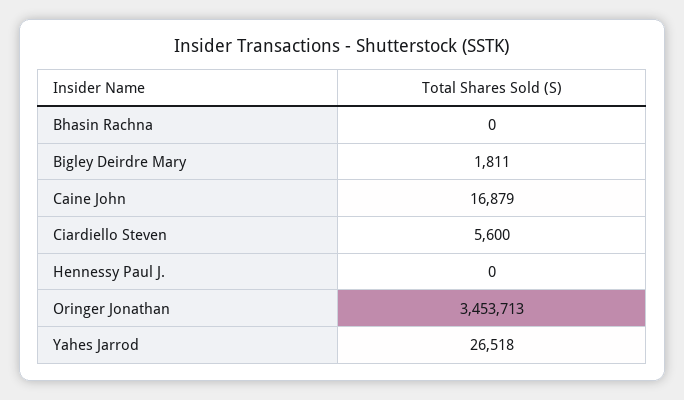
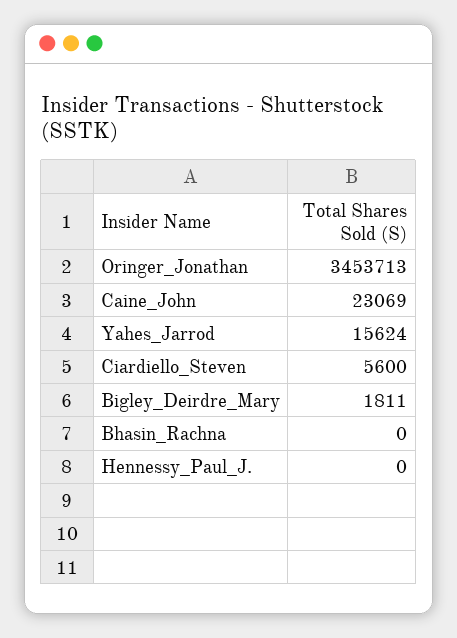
Caine John: 16879 -> 23069
Yahes Jarrod: 26518 -> 15624

